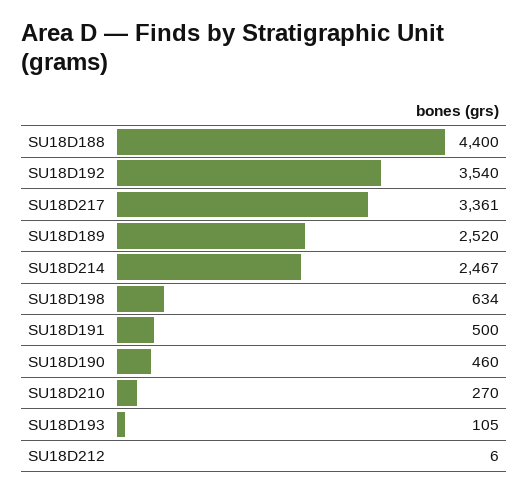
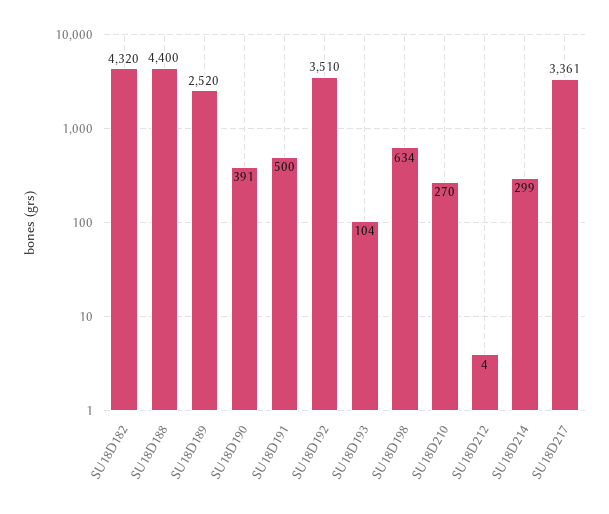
SU18D192: 3540 -> 3510
SU18D214: 2467 -> 299
SU18D190: 460 -> 391
SU18D193: 105 -> 104
SU18D212: 6 -> 4
SU18D182: none -> 4320

